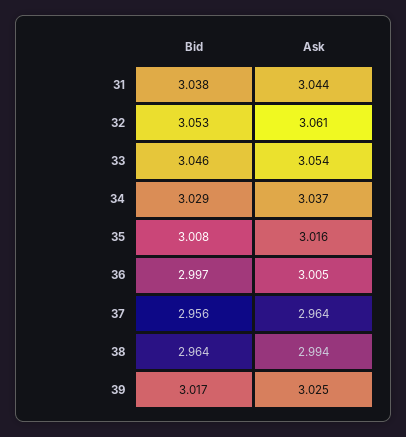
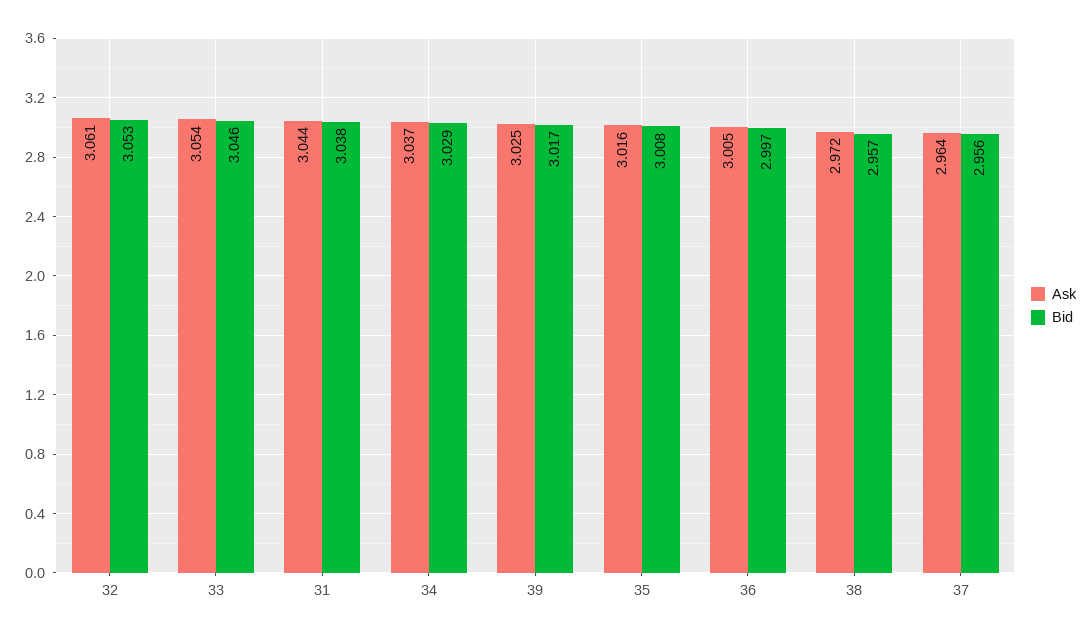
Bid, 38: 2.964 -> 2.957
Ask, 38: 2.994 -> 2.972

